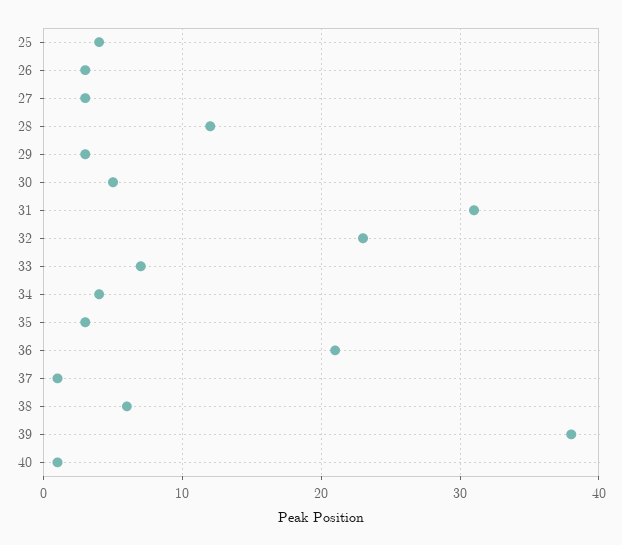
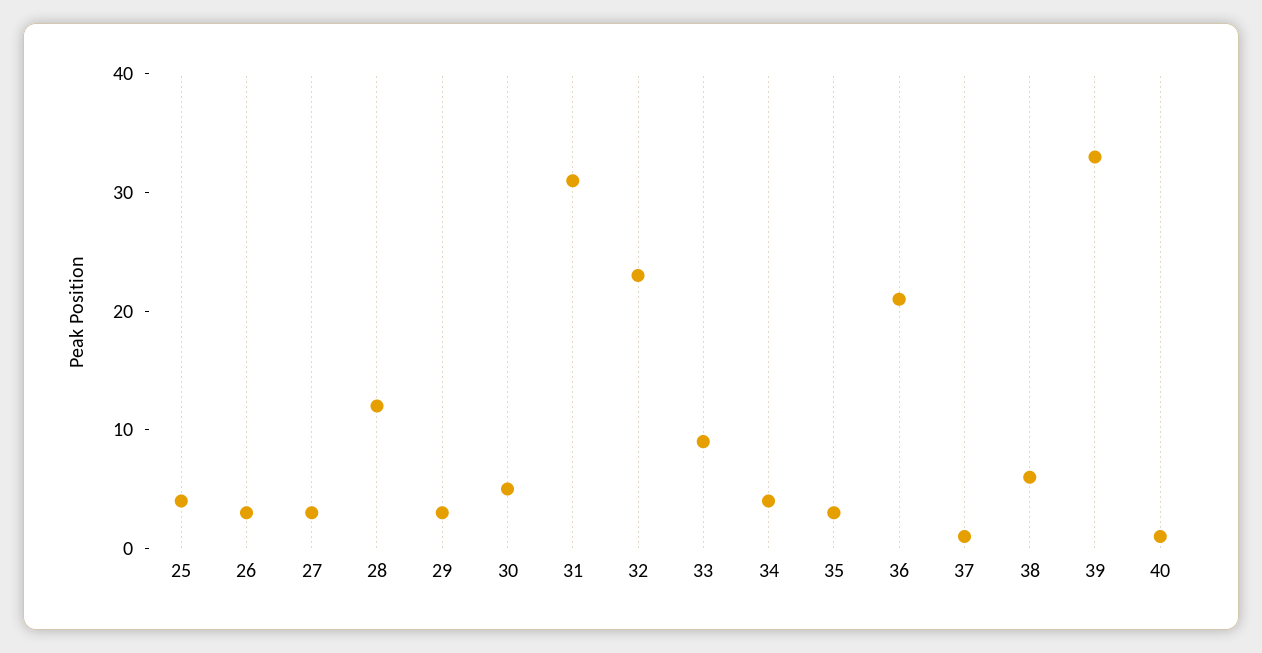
33: 7 -> 9
39: 38 -> 33

